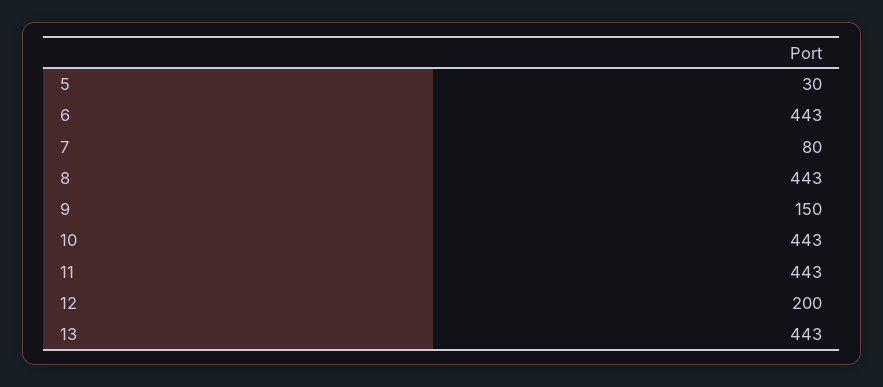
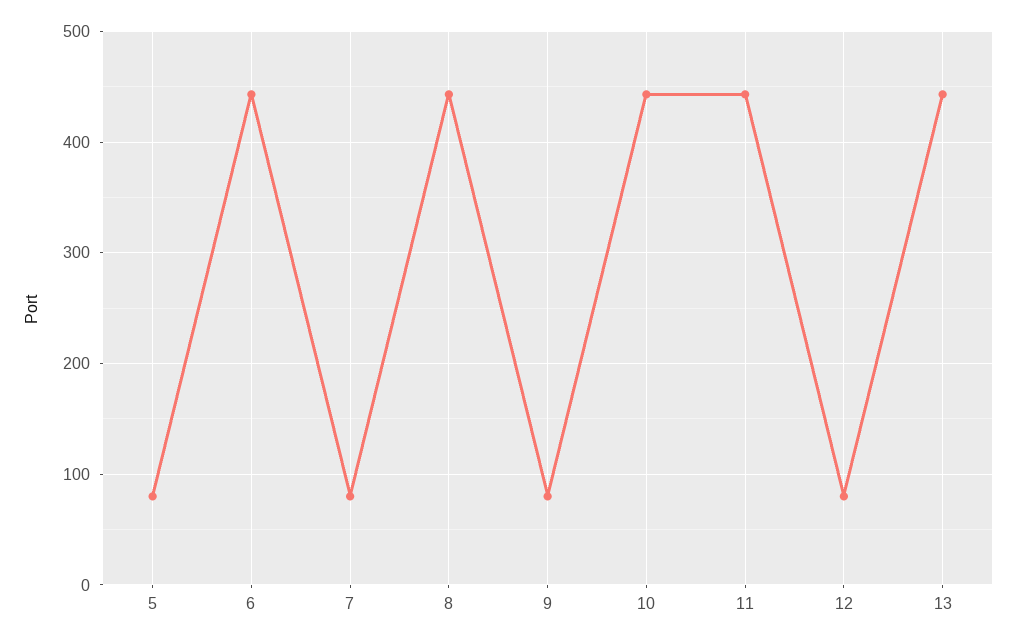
5: 30 -> 80
9: 150 -> 80
12: 200 -> 80

